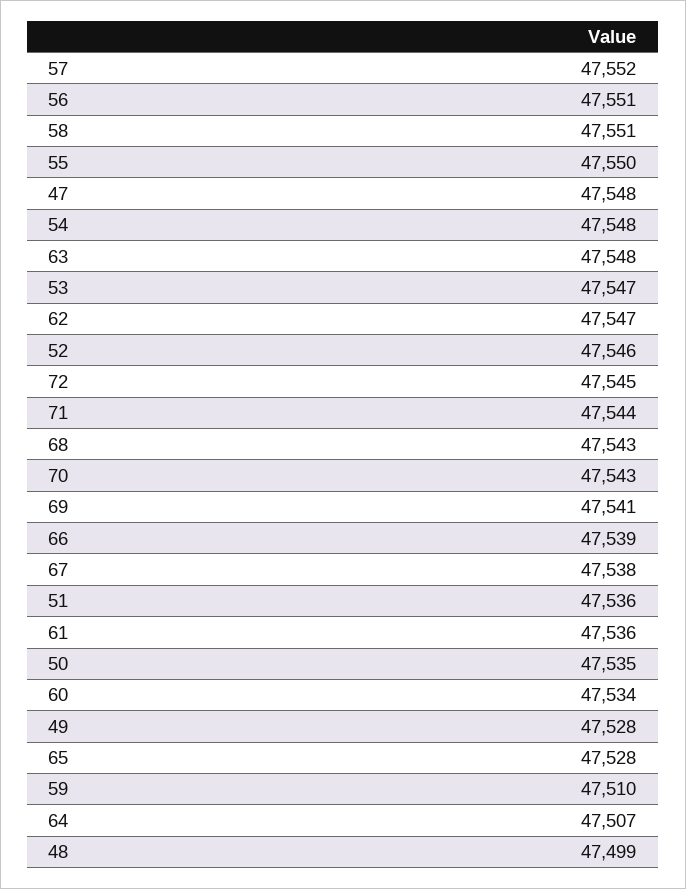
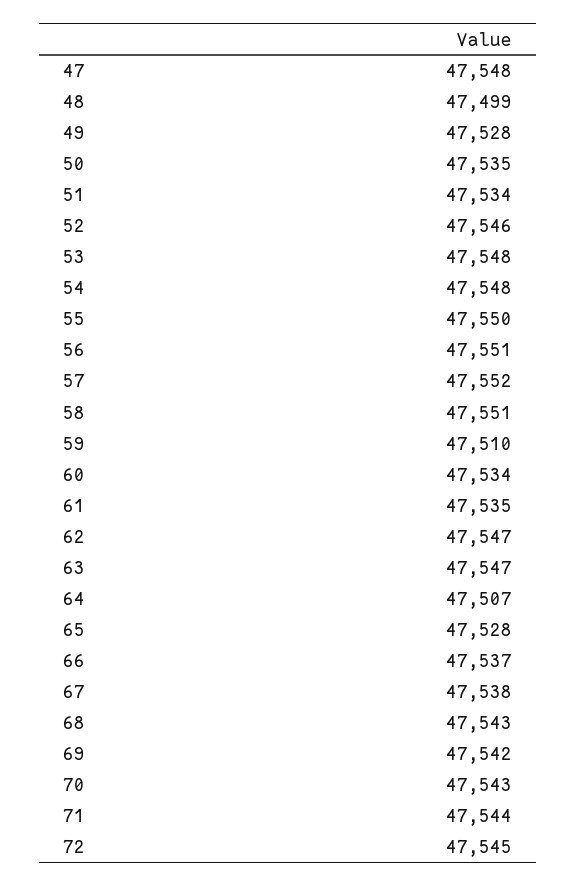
63: 47548 -> 47547
53: 47547 -> 47548
69: 47541 -> 47542
66: 47539 -> 47537
51: 47536 -> 47534
61: 47536 -> 47535

